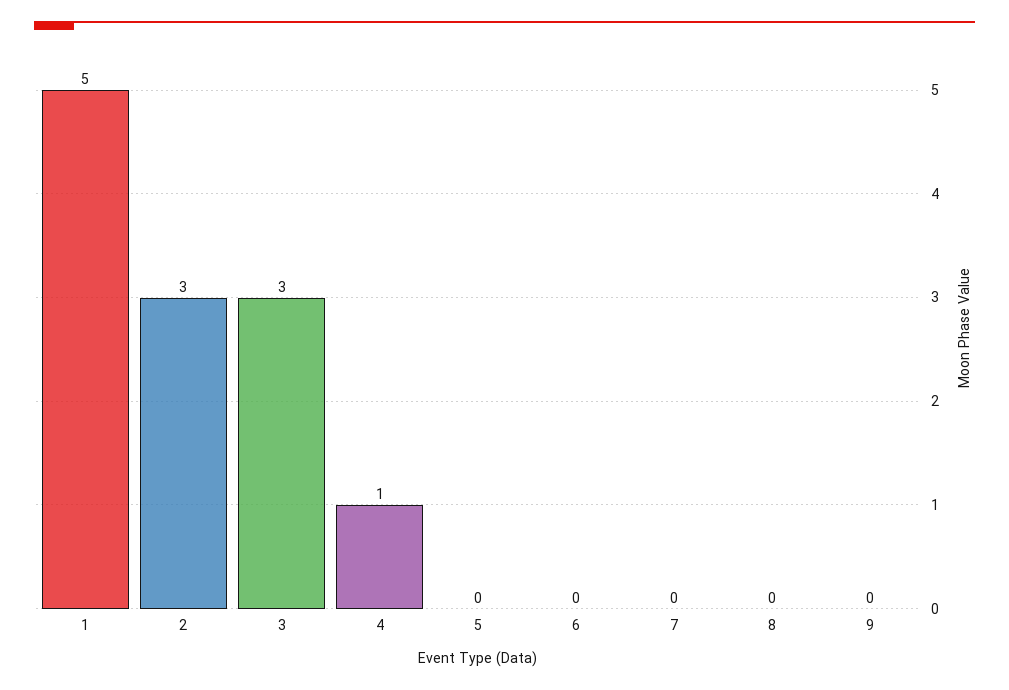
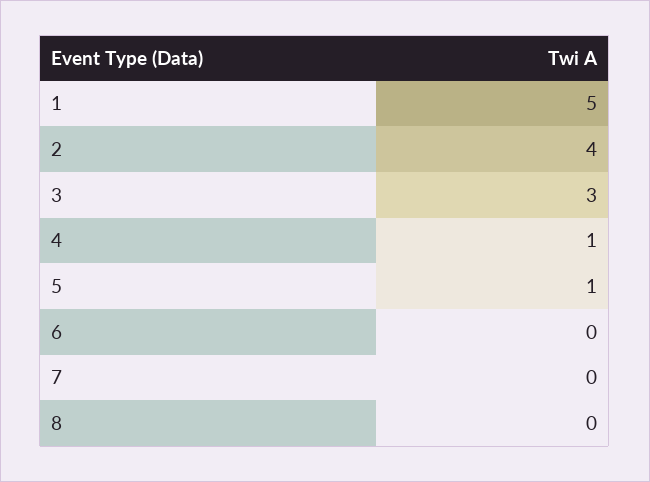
2: 3 -> 4
5: 0 -> 1
9: 0 -> none

